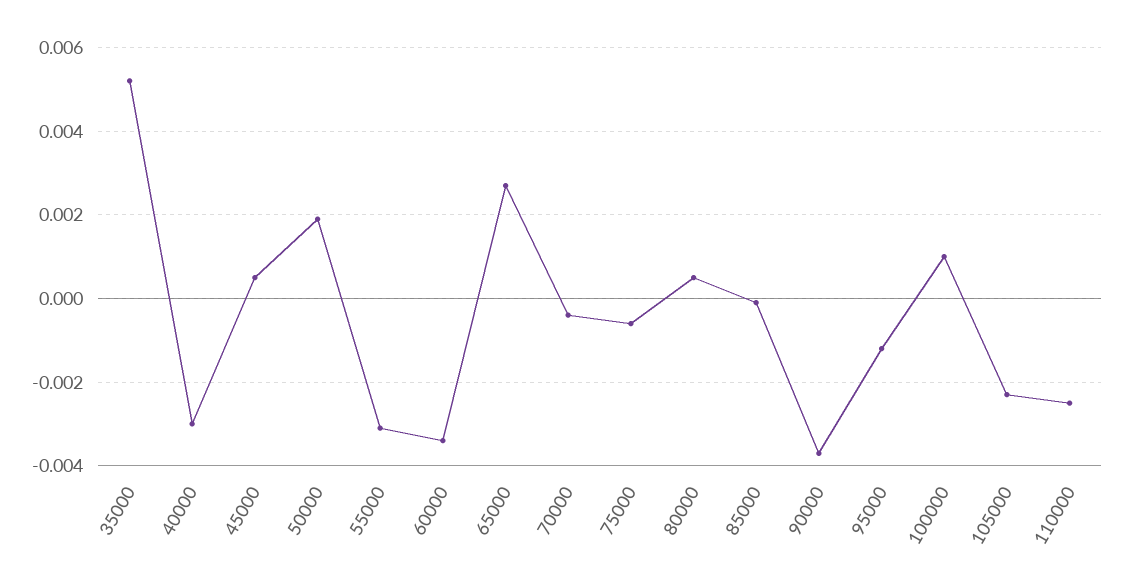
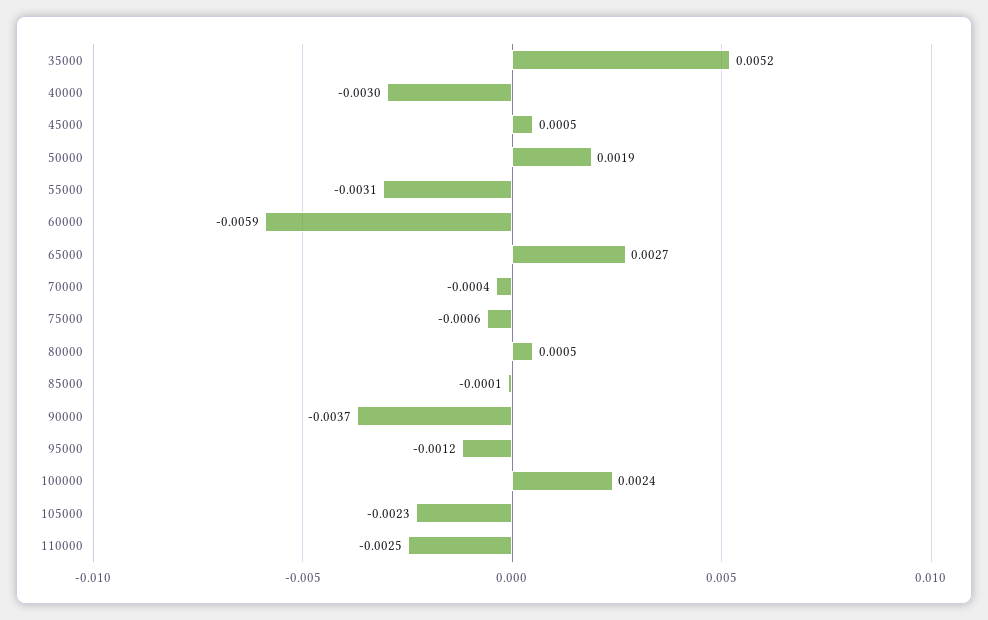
60000: -0.0035 -> -0.0059
100000: 0.001 -> 0.0024

